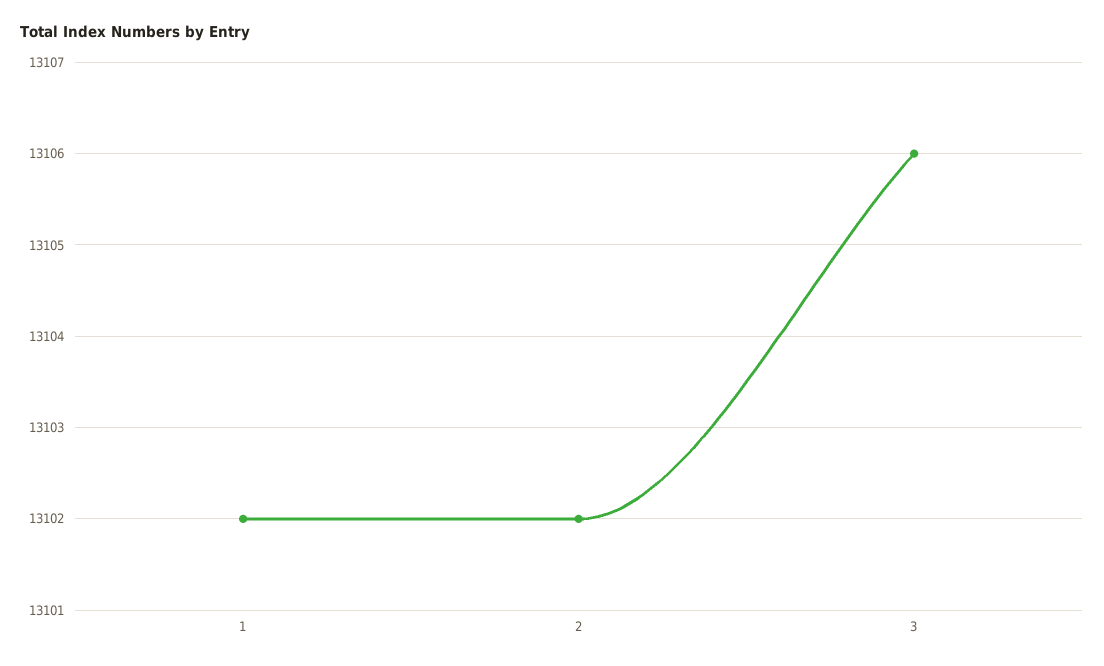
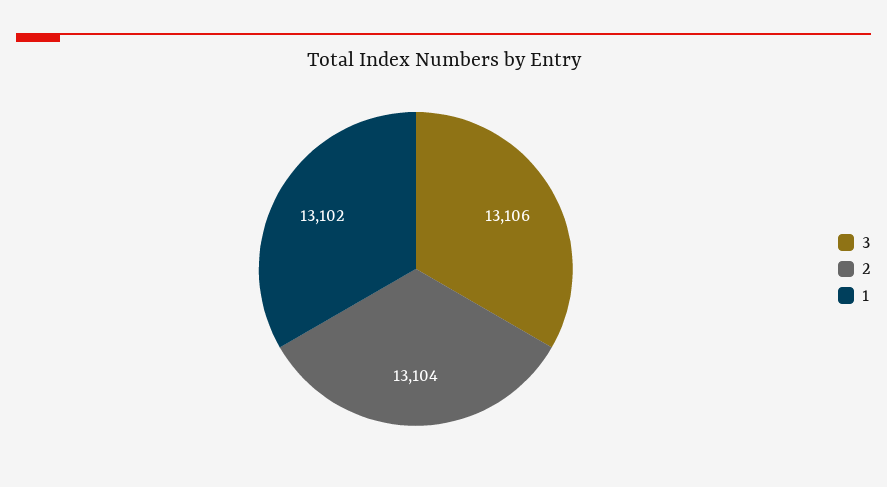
2: 13102 -> 13104

